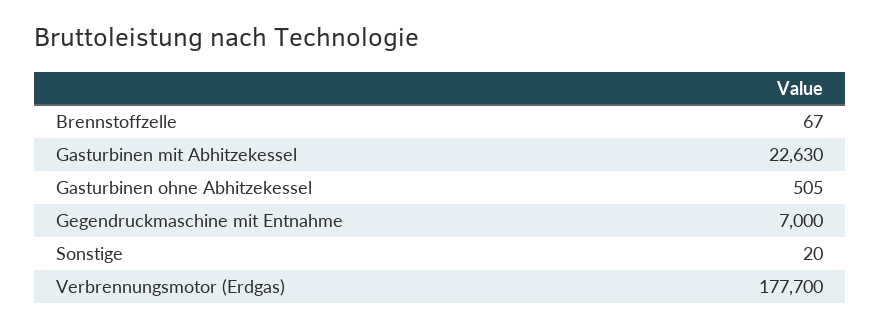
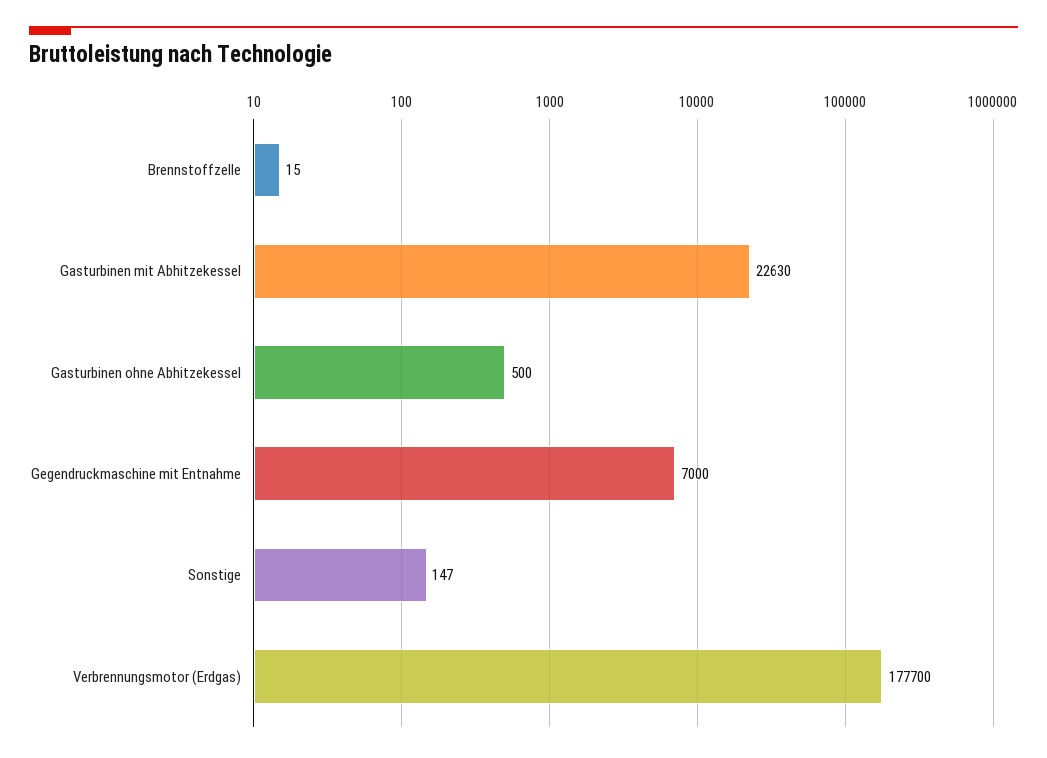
Brennstoffzelle: 67 -> 15
Gasturbinen ohne Abhitzekessel: 505 -> 500
Sonstige: 20 -> 147

